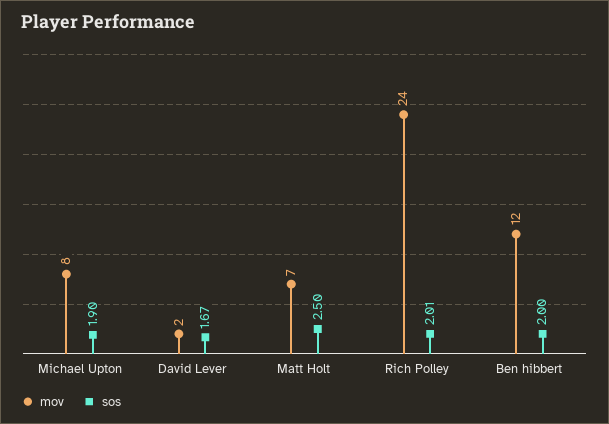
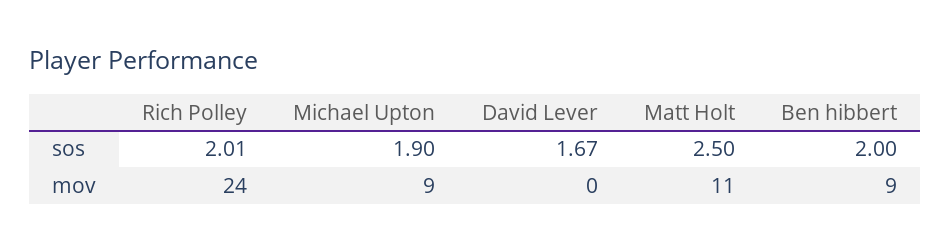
mov, Michael Upton: 8 -> 9
mov, David Lever: 2 -> 0
mov, Matt Holt: 7 -> 11
mov, Ben hibbert: 12 -> 9

